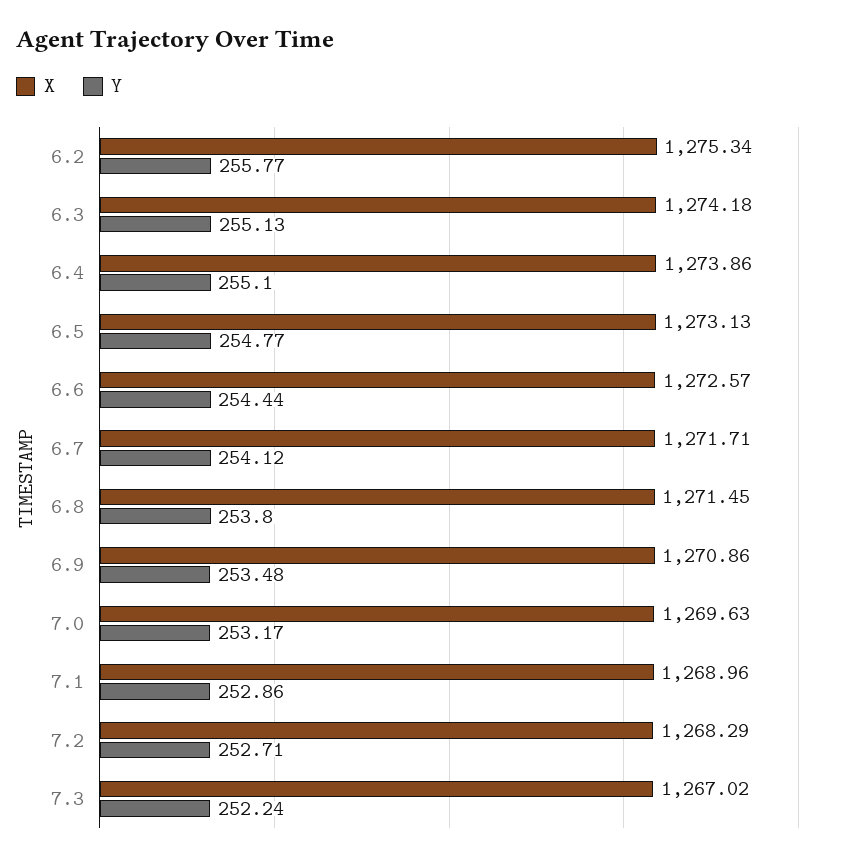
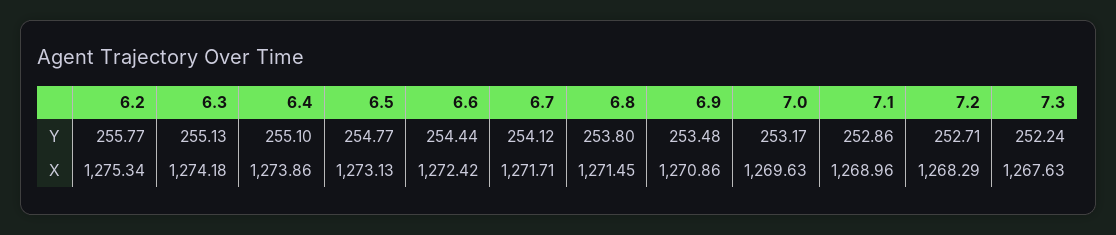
X, 6.6: 1272.57 -> 1272.42
X, 7.3: 1267.02 -> 1267.63

